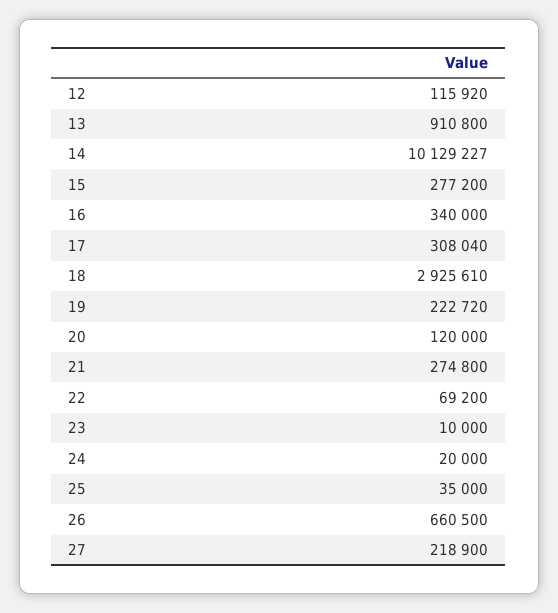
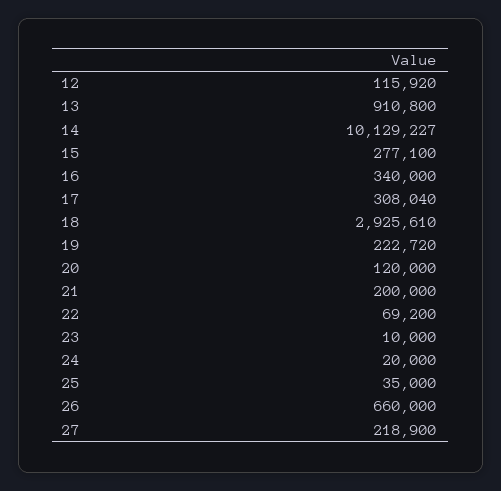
15: 277200 -> 277100
21: 274800 -> 200000
26: 660500 -> 660000

